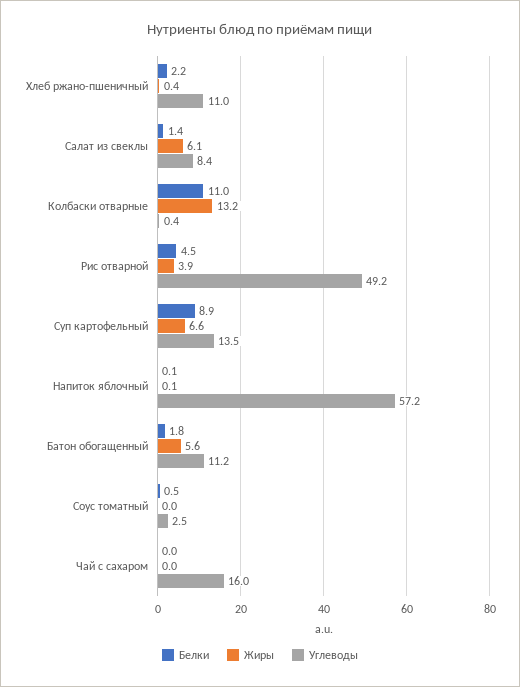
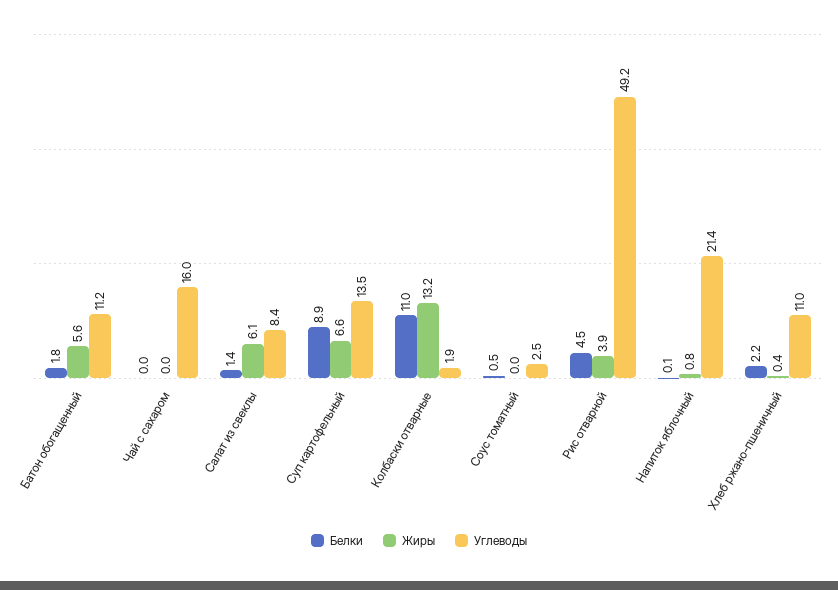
Углеводы, Колбаски отварные: 0.4 -> 1.9
Жиры, Напиток яблочный: 0.1 -> 0.8
Углеводы, Напиток яблочный: 57.2 -> 21.4

